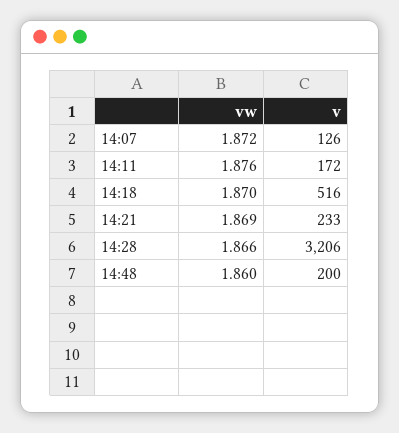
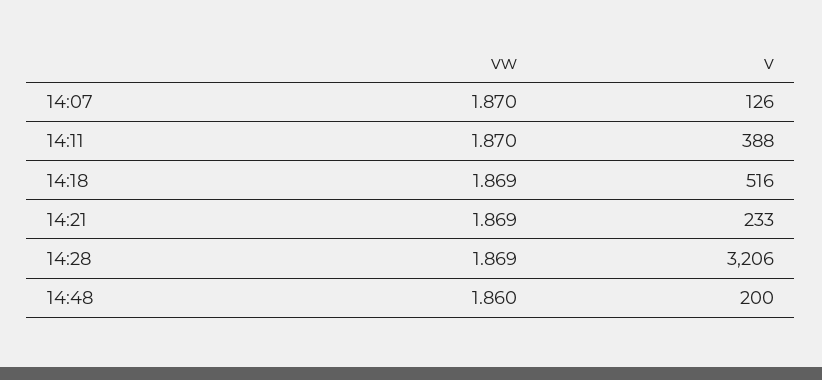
vw, 14:07: 1.872 -> 1.87
vw, 14:11: 1.876 -> 1.87
v, 14:11: 172 -> 388
vw, 14:18: 1.87 -> 1.869
vw, 14:28: 1.866 -> 1.869

